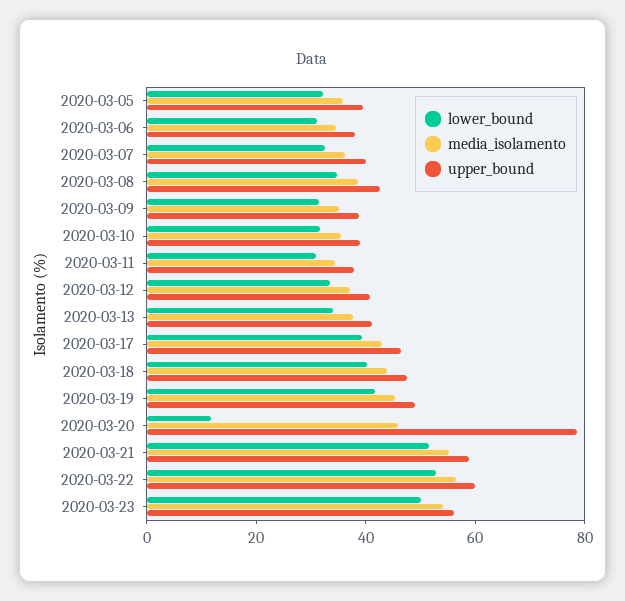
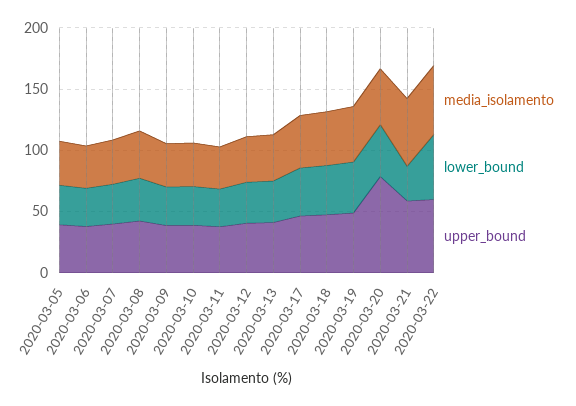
lower_bound, 2020-03-20: 10 -> 40
lower_bound, 2020-03-21: 50 -> 30
lower_bound, 2020-03-23: 50 -> none
media_isolamento, 2020-03-23: 55 -> none
upper_bound, 2020-03-23: 55 -> none

